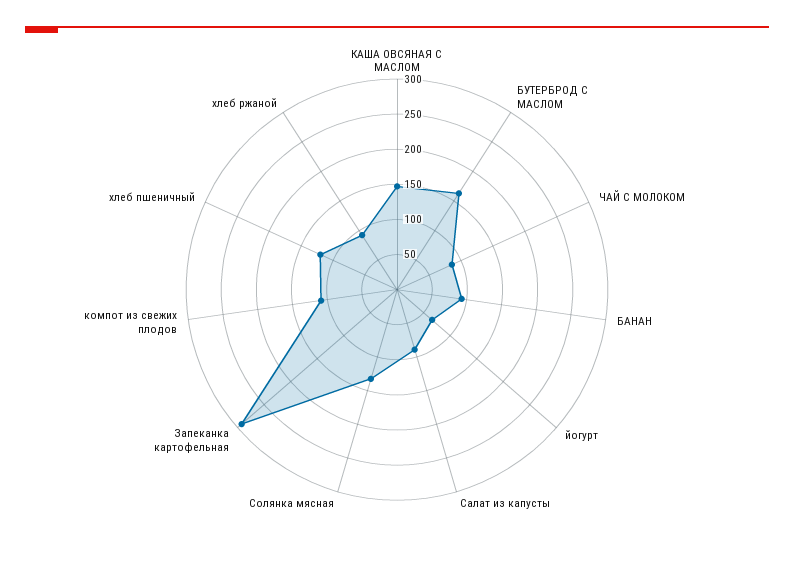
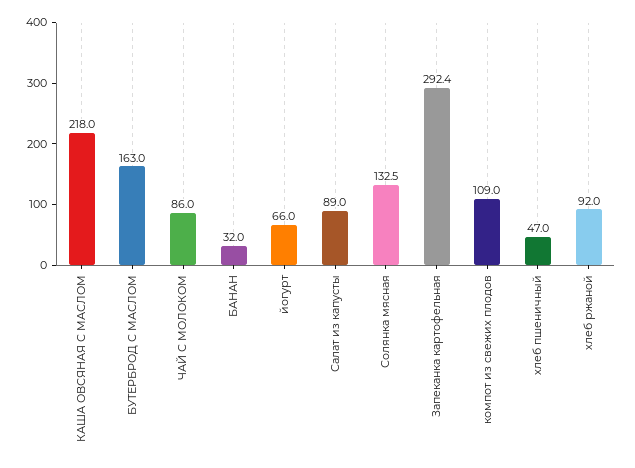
КАША ОВСЯНАЯ С МАСЛОМ: 150 -> 218
БАНАН: 100 -> 32
хлеб пшеничный: 125 -> 47

